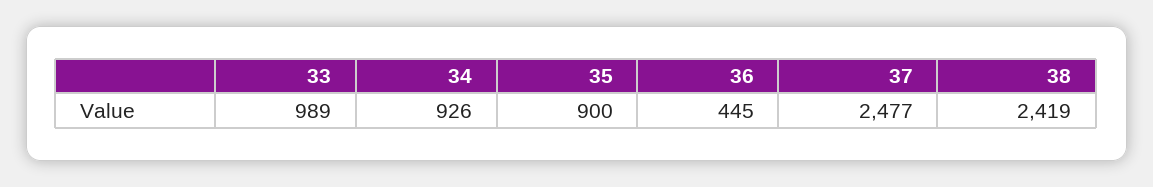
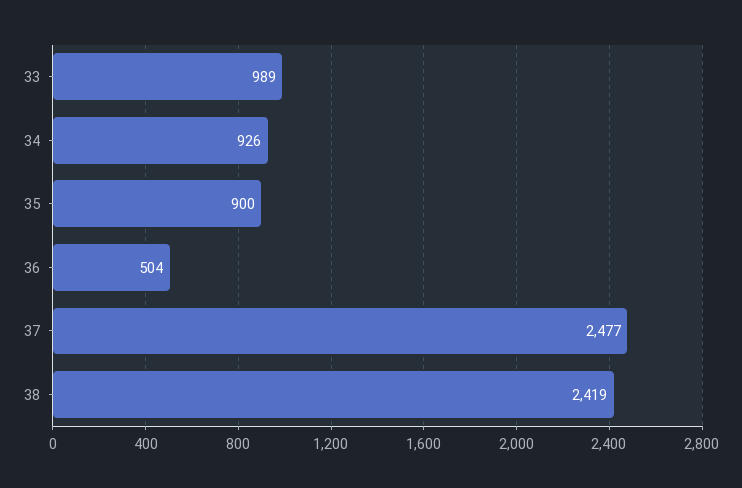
36: 445 -> 504

